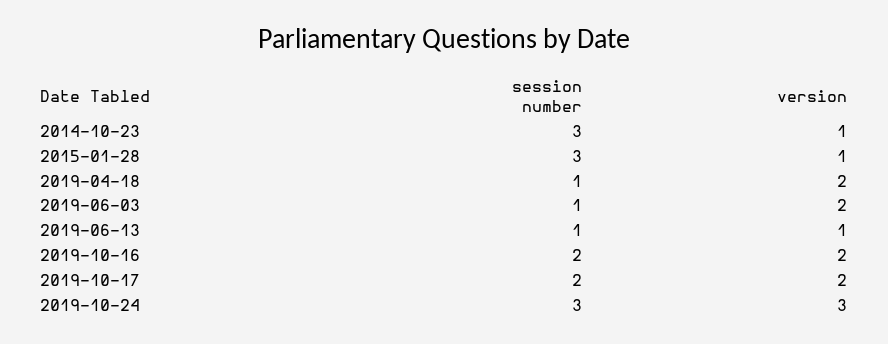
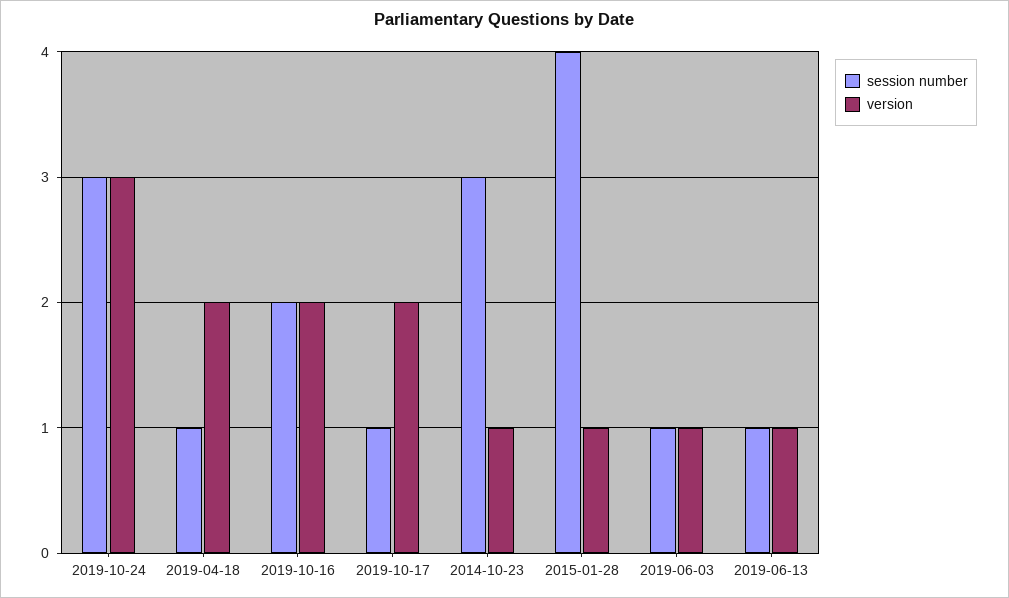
session number, 2015-01-28: 3 -> 4
version, 2019-06-03: 2 -> 1
session number, 2019-10-17: 2 -> 1

